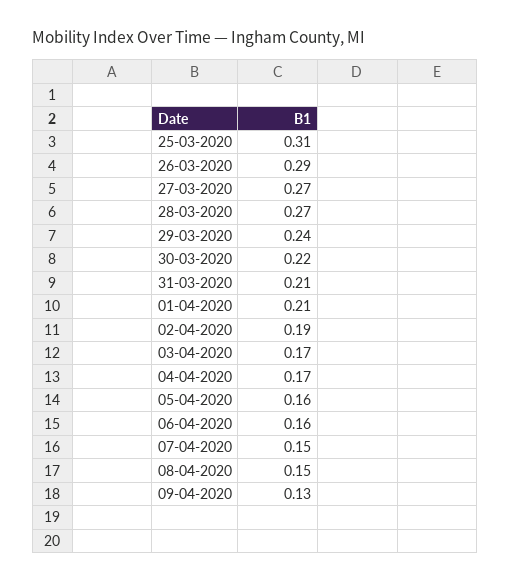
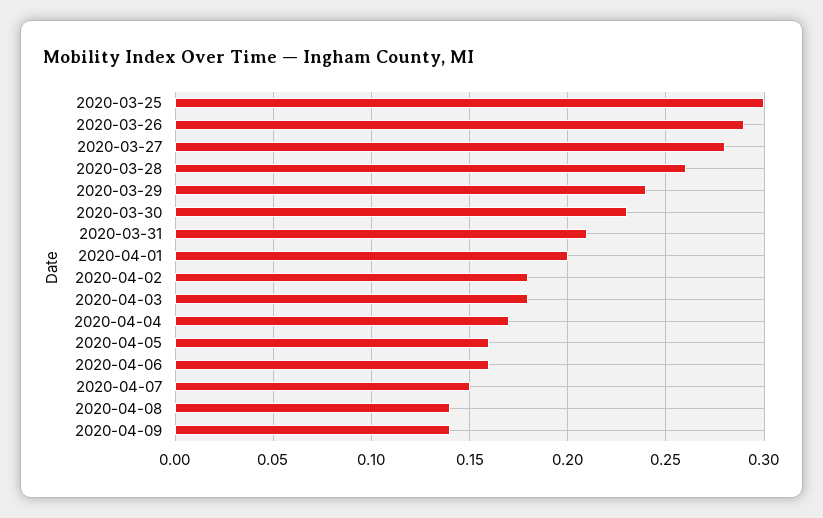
25-03-2020: 0.31 -> 0.3
27-03-2020: 0.27 -> 0.28
28-03-2020: 0.27 -> 0.26
30-03-2020: 0.22 -> 0.23
01-04-2020: 0.21 -> 0.2
02-04-2020: 0.19 -> 0.18
03-04-2020: 0.17 -> 0.18
08-04-2020: 0.15 -> 0.14
09-04-2020: 0.13 -> 0.14

